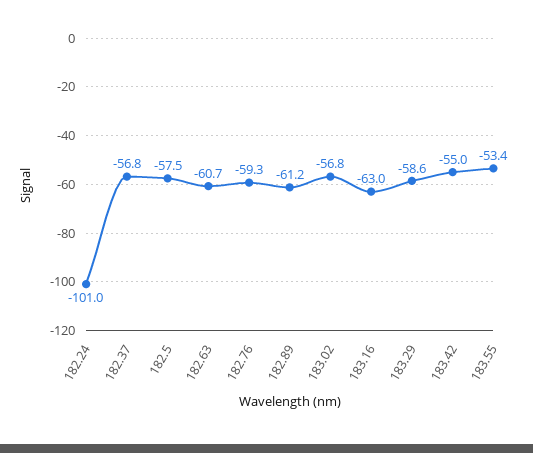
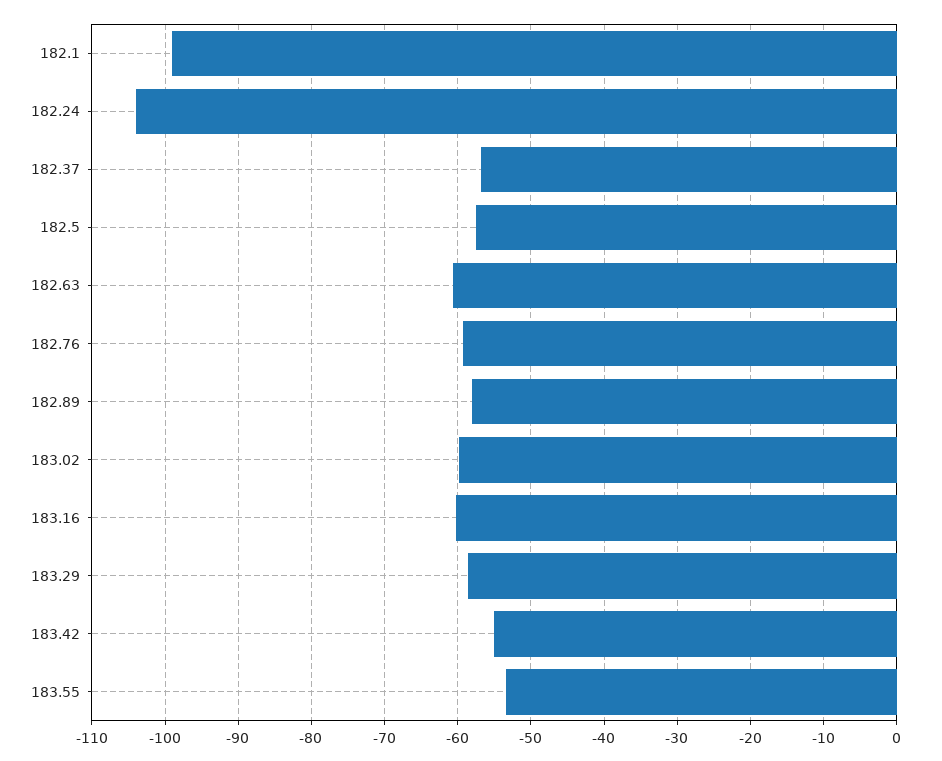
182.24: -101 -> -104
182.89: -61.2 -> -58
183.02: -56.8 -> -60
183.16: -63 -> -60
182.1: none -> -99

